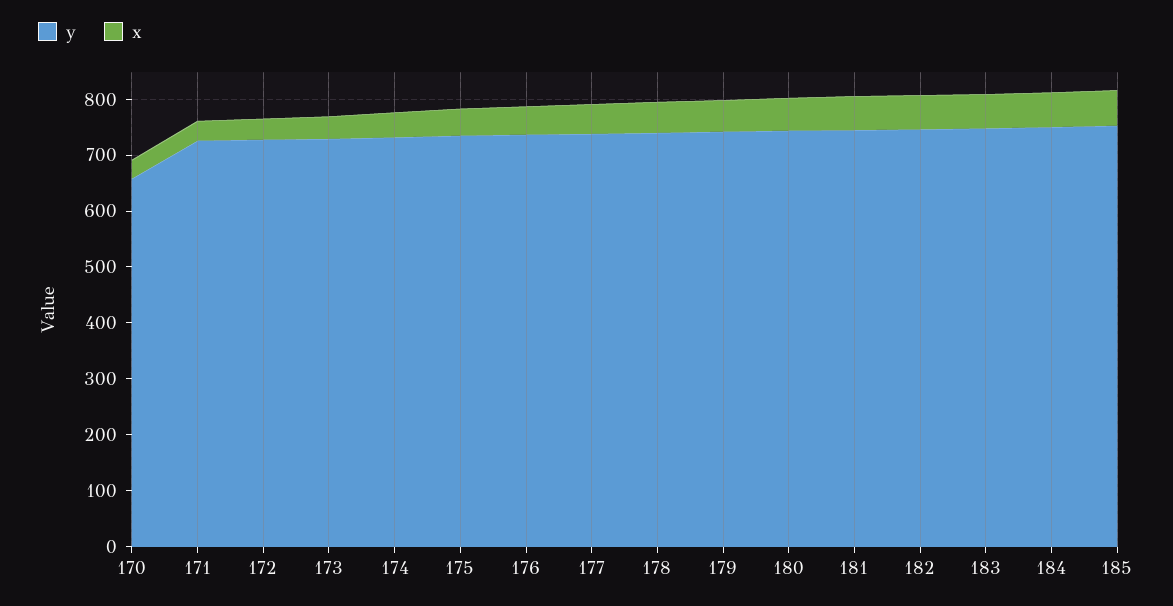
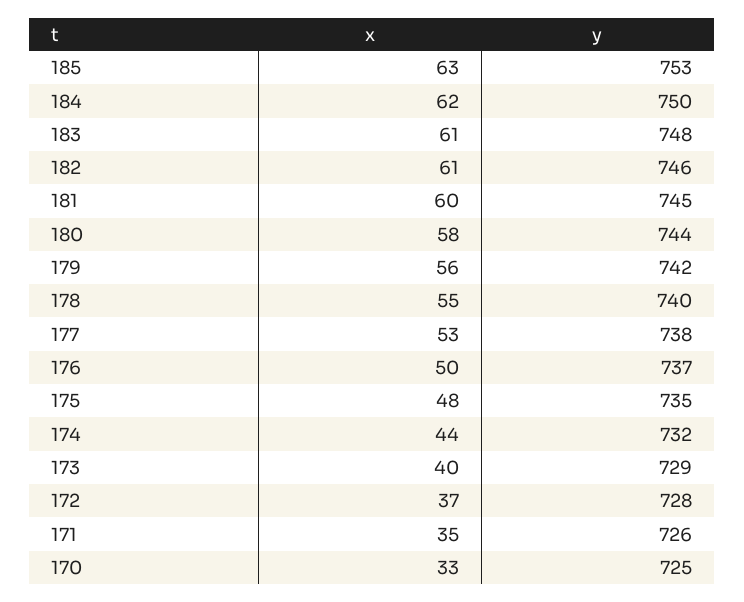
y, 170: 660 -> 725

